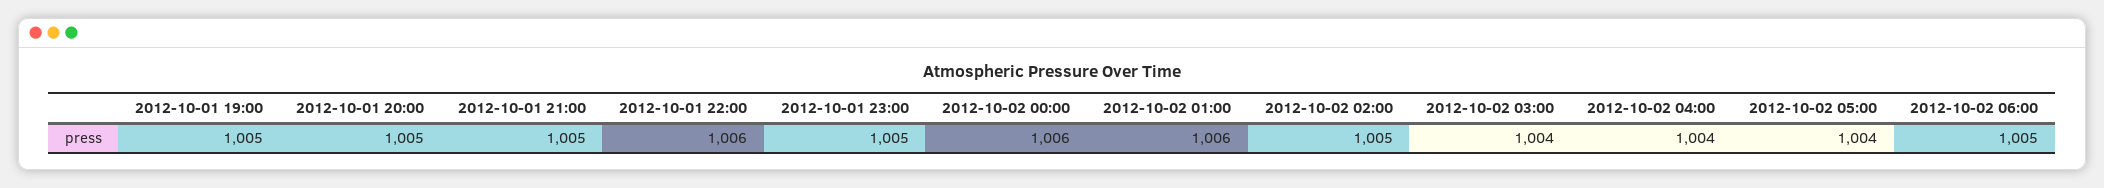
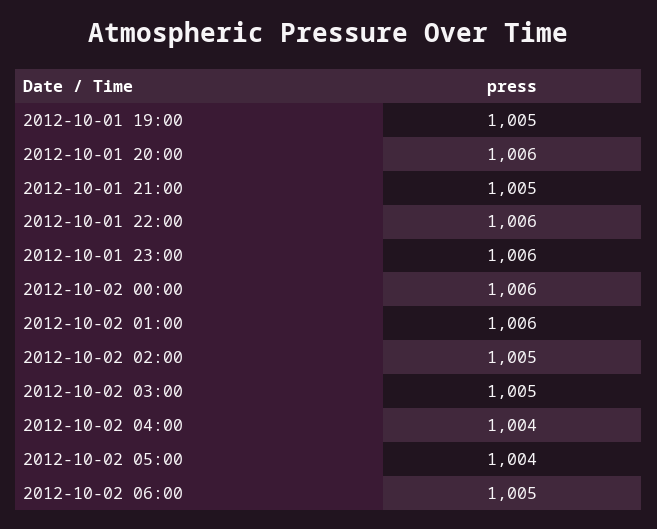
2012-10-01 20:00: 1005 -> 1006
2012-10-01 23:00: 1005 -> 1006
2012-10-02 03:00: 1004 -> 1005

